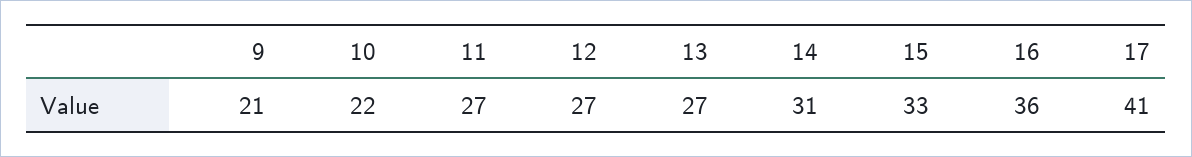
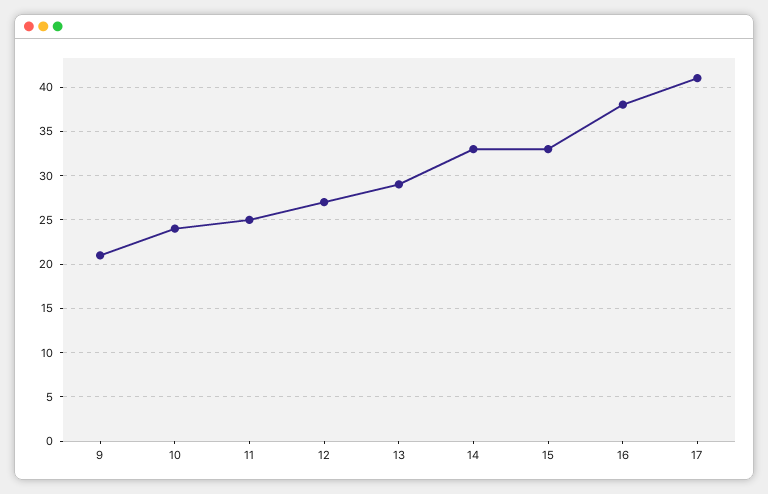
10: 22 -> 24
11: 27 -> 25
13: 27 -> 29
14: 31 -> 33
16: 36 -> 38

